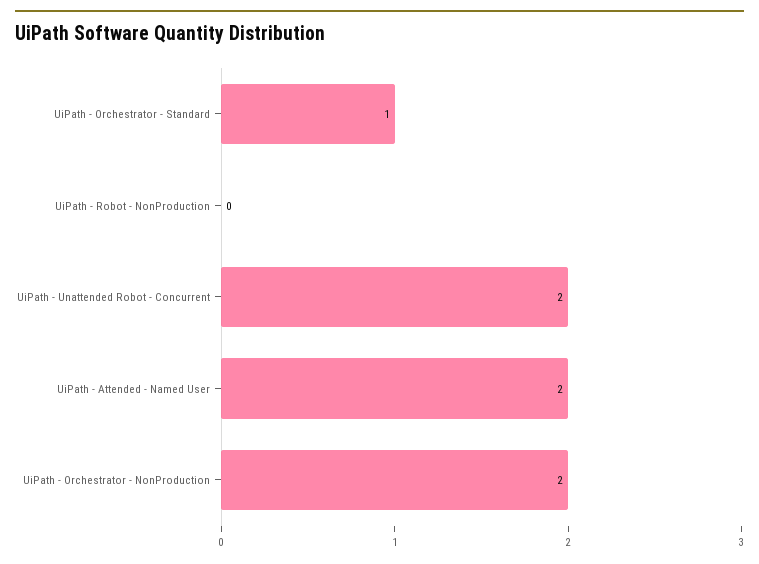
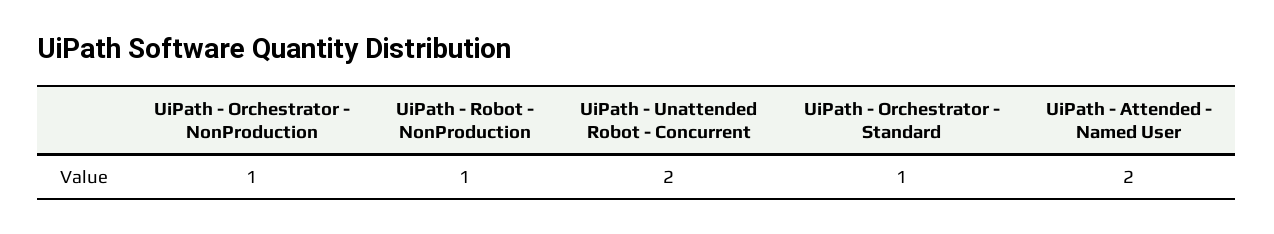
UiPath - Robot - NonProduction: 0 -> 1
UiPath - Orchestrator - NonProduction: 2 -> 1

